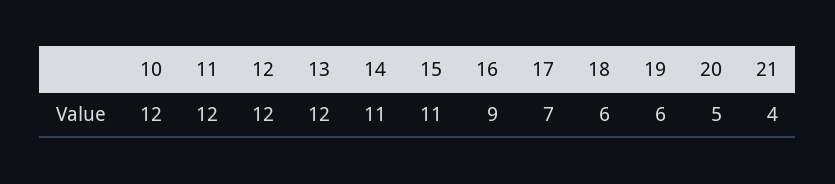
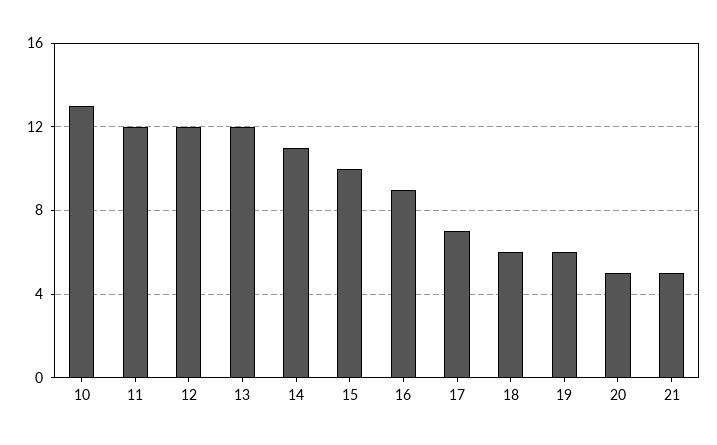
10: 12 -> 13
15: 11 -> 10
21: 4 -> 5

